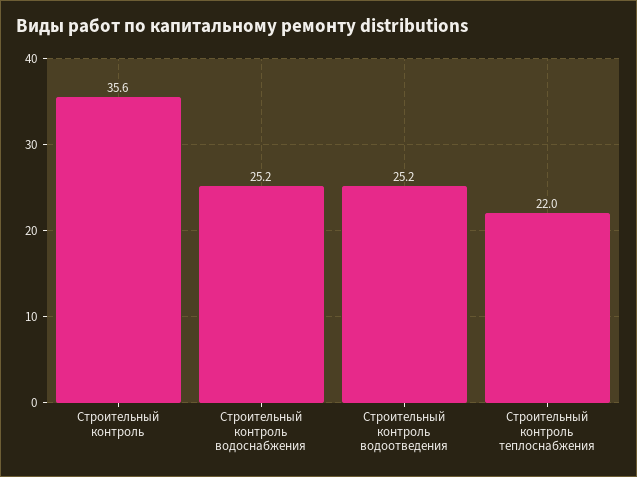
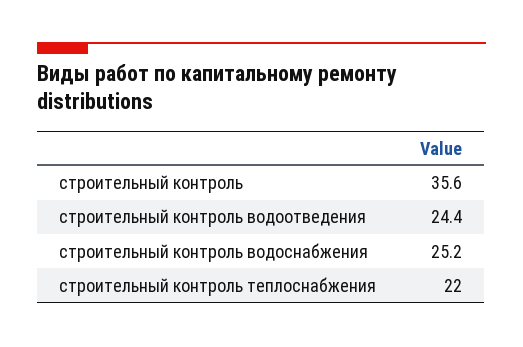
Строительный контроль водоотведения: 25.2 -> 24.4

